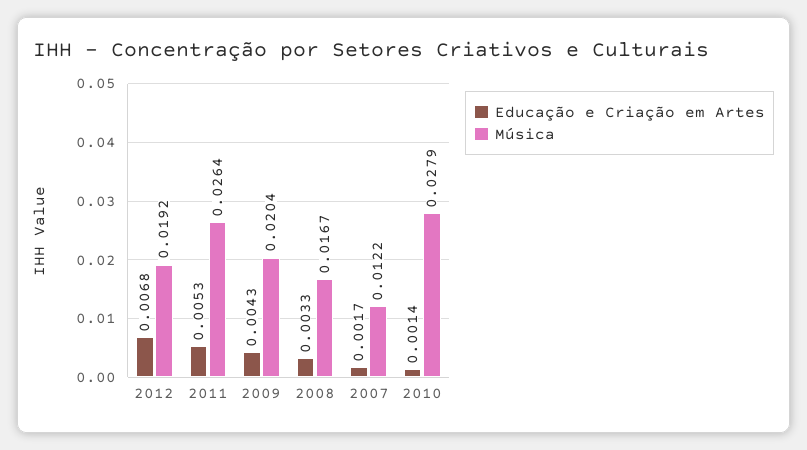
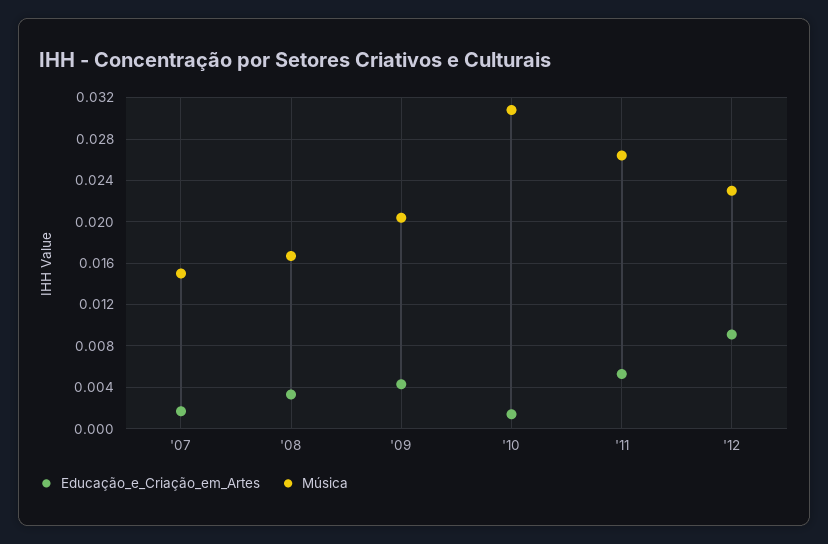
Educação e Criação em Artes, 2012: 0.0068 -> 0.009
Música, 2012: 0.0192 -> 0.023
Música, 2007: 0.0122 -> 0.015
Música, 2010: 0.0279 -> 0.031

